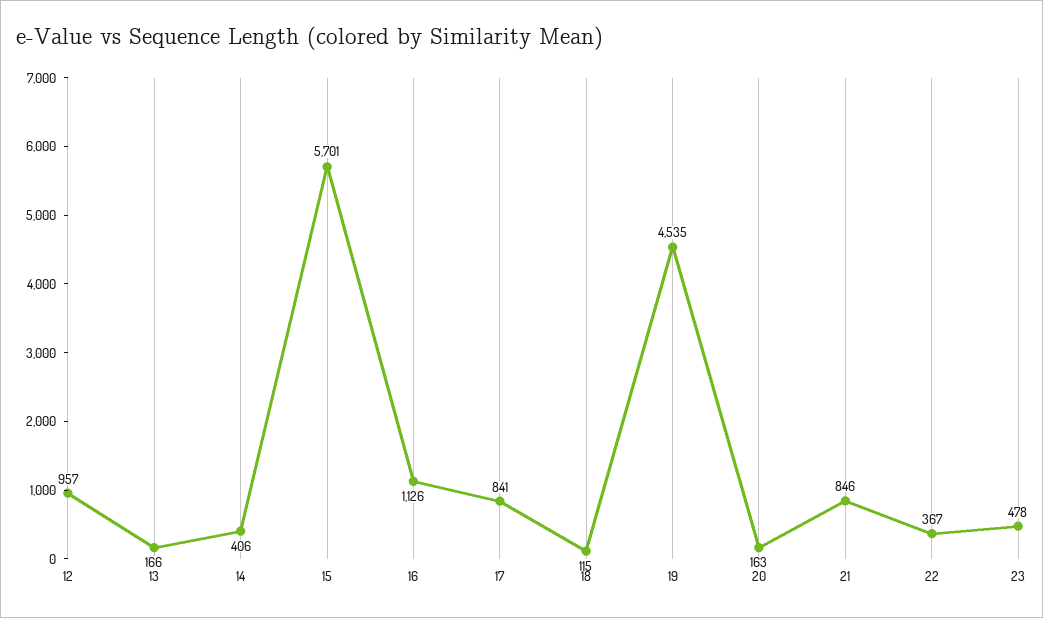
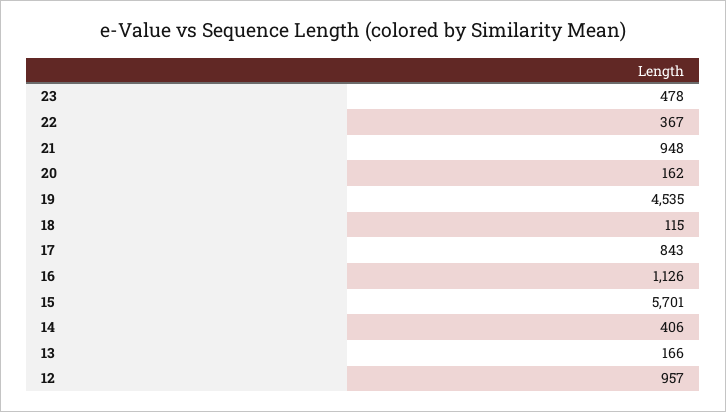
17: 841 -> 843
20: 163 -> 162
21: 846 -> 948

